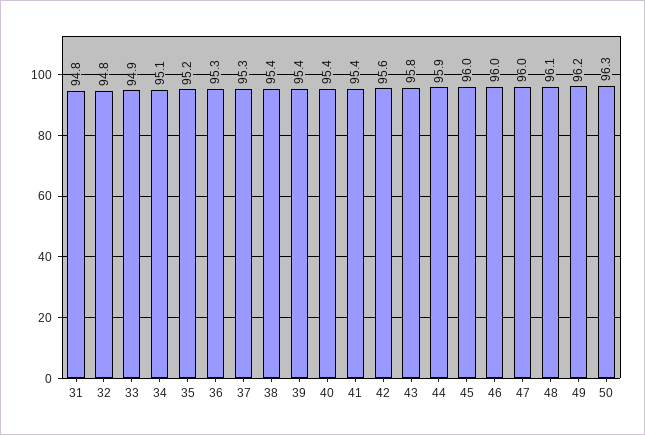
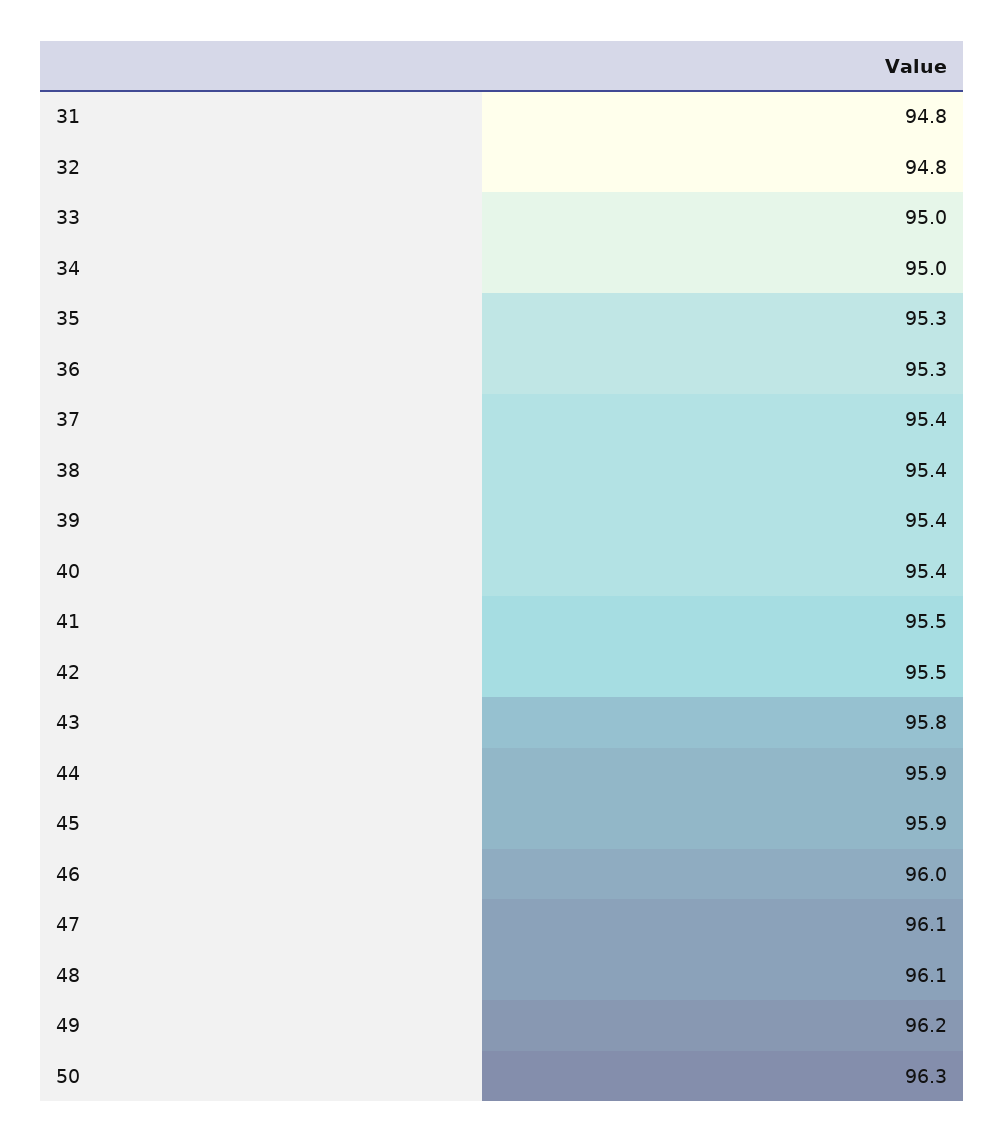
33: 94.9 -> 95
34: 95.1 -> 95
35: 95.2 -> 95.3
37: 95.3 -> 95.4
41: 95.4 -> 95.5
42: 95.6 -> 95.5
45: 96 -> 95.9
47: 96 -> 96.1

